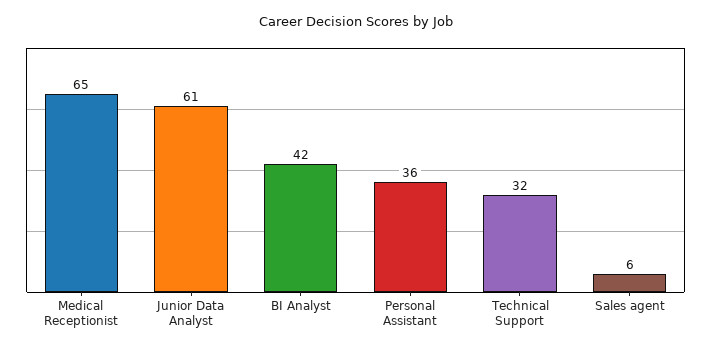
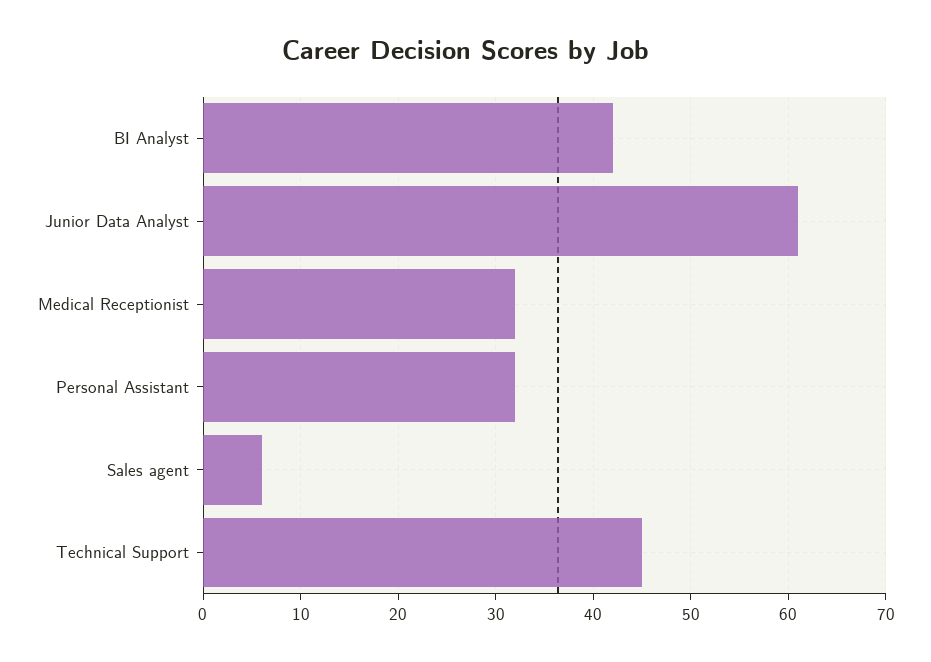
Medical Receptionist: 65 -> 32
Personal Assistant: 36 -> 32
Technical Support: 32 -> 45

